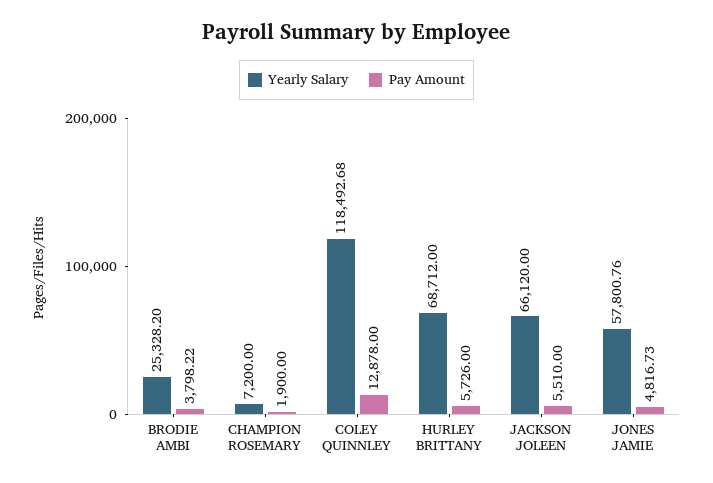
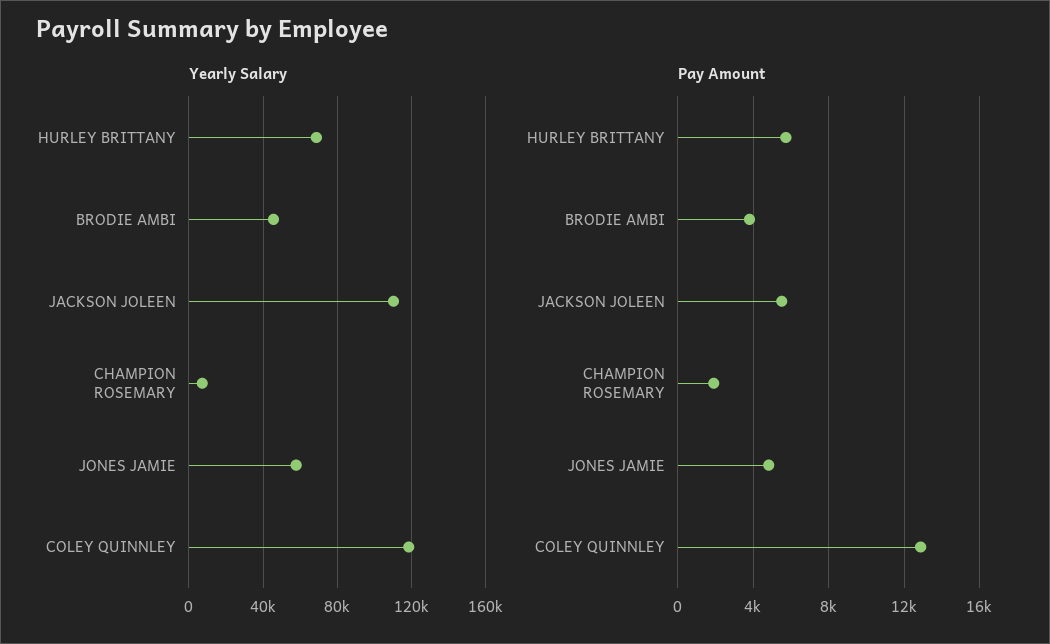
Yearly Salary, BRODIE AMBI: 25328.2 -> 45000
Yearly Salary, JACKSON JOLEEN: 66120 -> 110000

